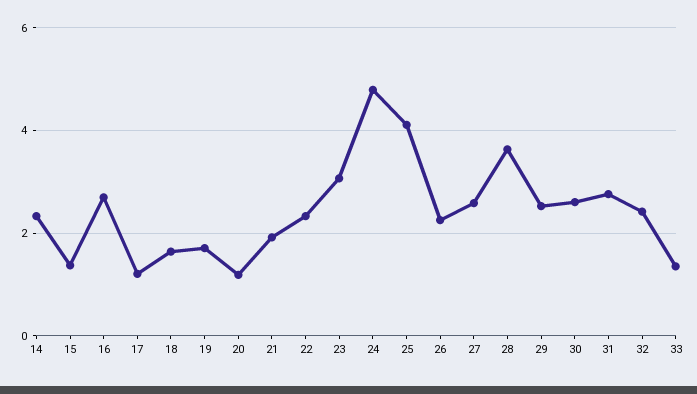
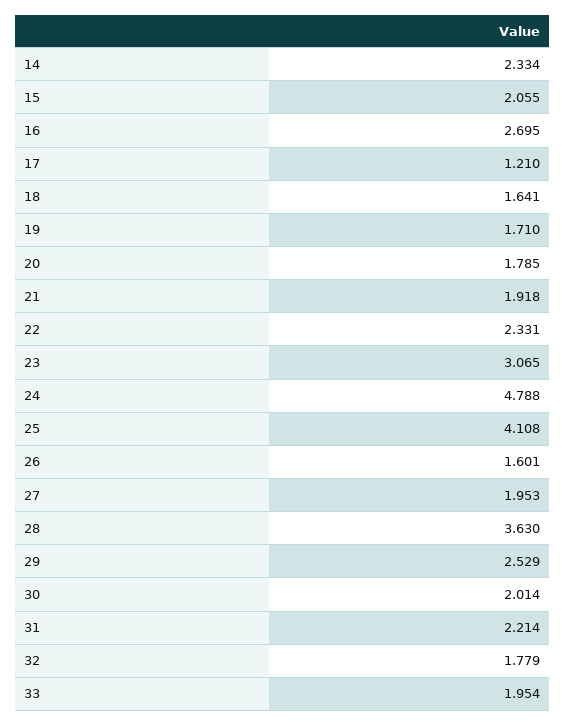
15: 1.4 -> 2.055
20: 1.2 -> 1.785
26: 2.2 -> 1.601
27: 2.6 -> 1.953
30: 2.6 -> 2.014
31: 2.8 -> 2.214
32: 2.4 -> 1.779
33: 1.4 -> 1.954

